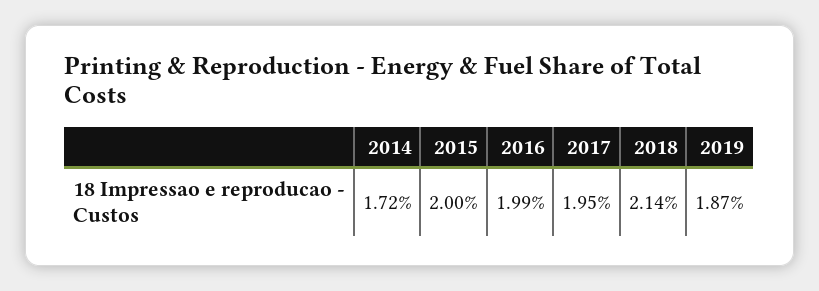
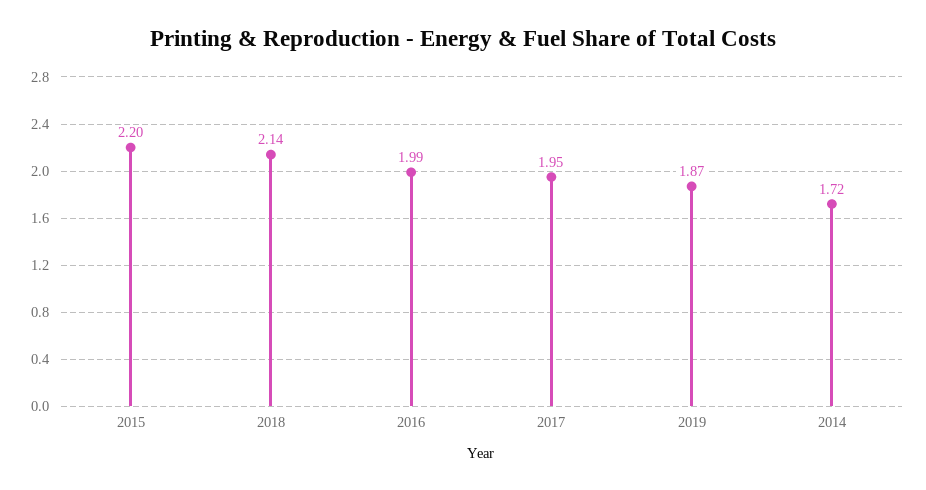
2015: 2 -> 2.2

